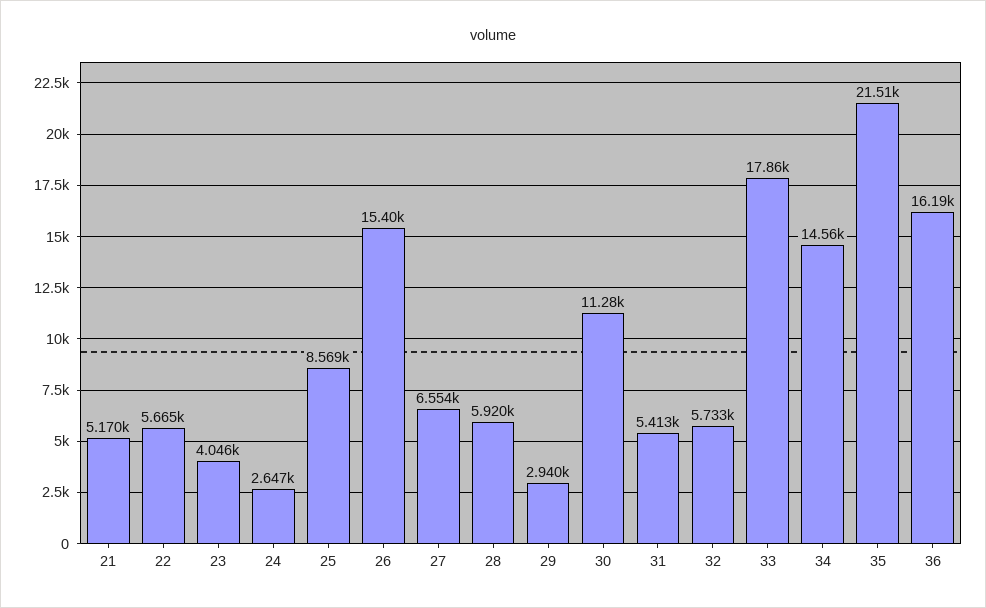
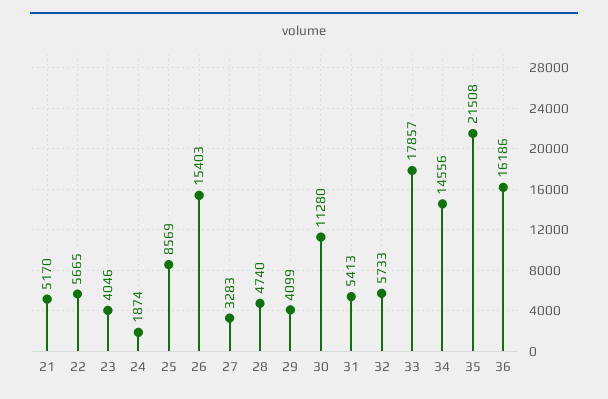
24: 2647 -> 1874
27: 6554 -> 3283
28: 5920 -> 4740
29: 2940 -> 4099

